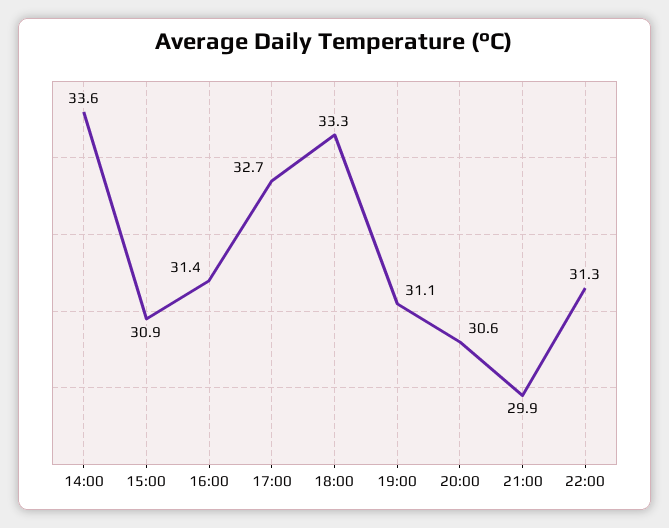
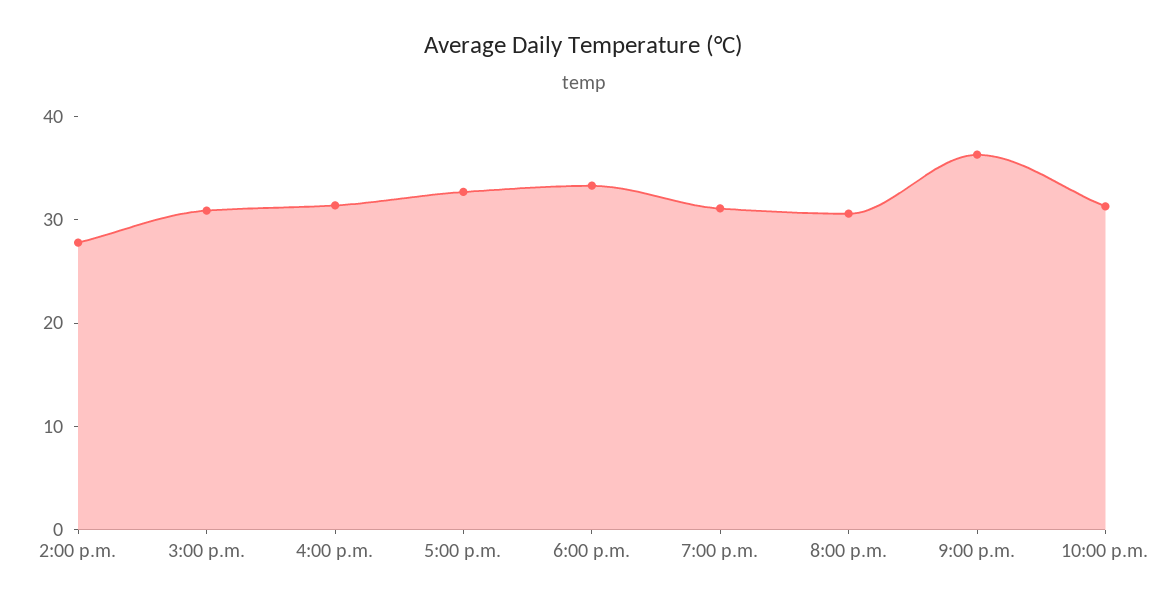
14:00: 33.6 -> 28
21:00: 29.9 -> 36

